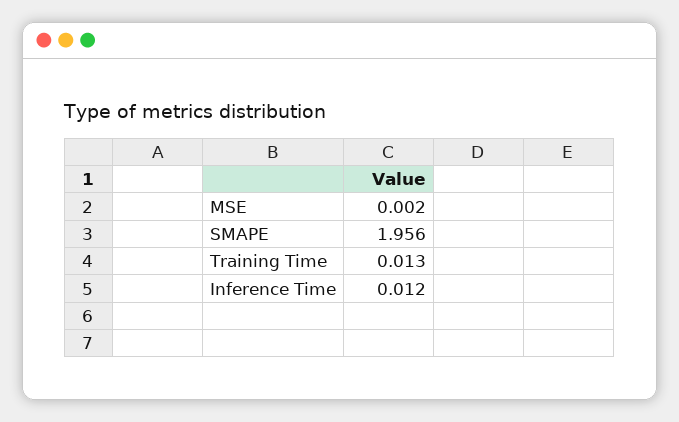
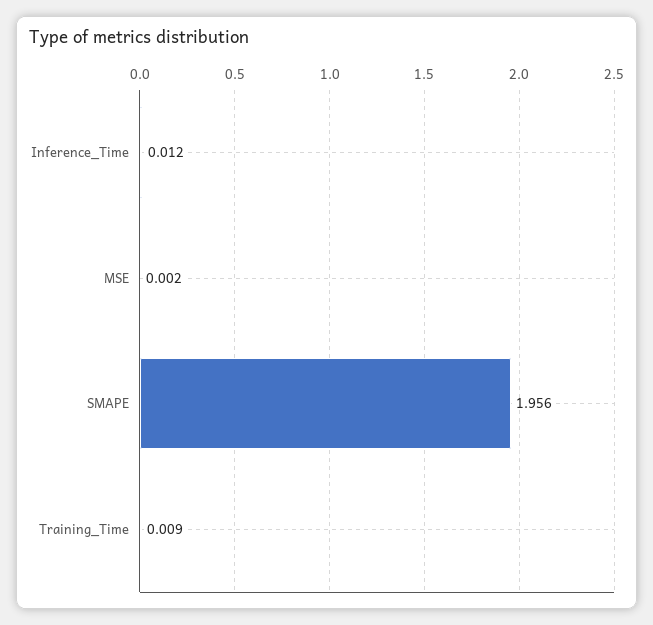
Training Time: 0.013 -> 0.009

